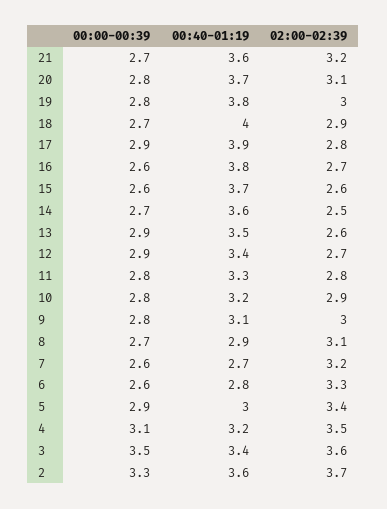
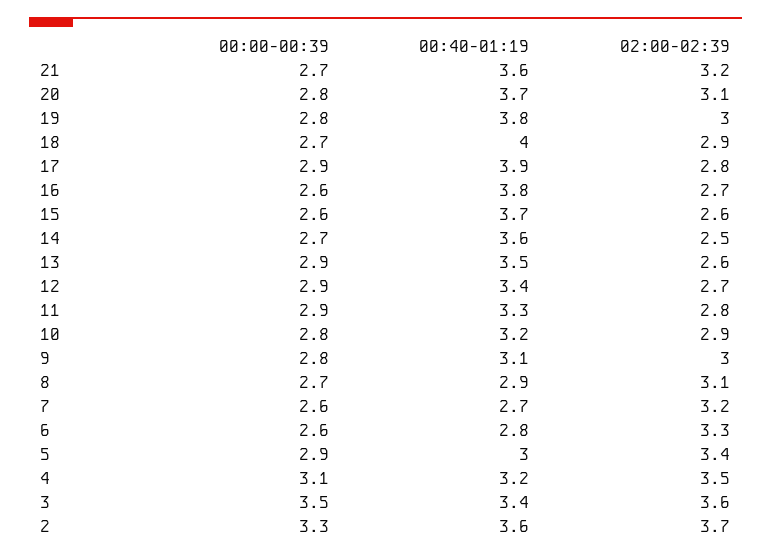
00:00-00:39, 11: 2.8 -> 2.9

